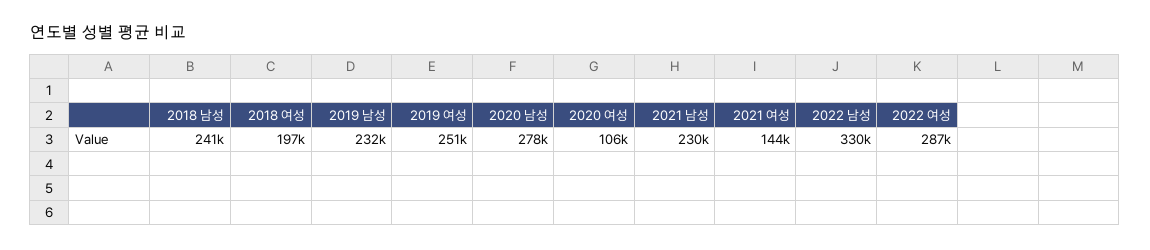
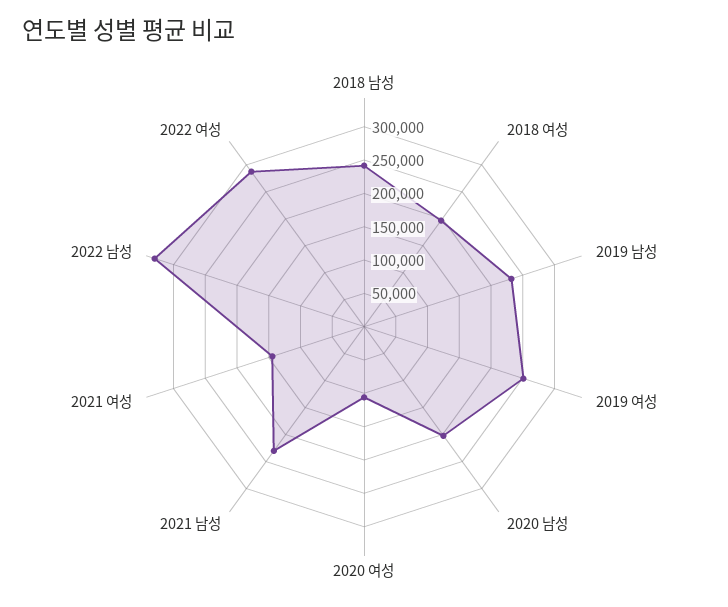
2020 남성: 278000 -> 200000

